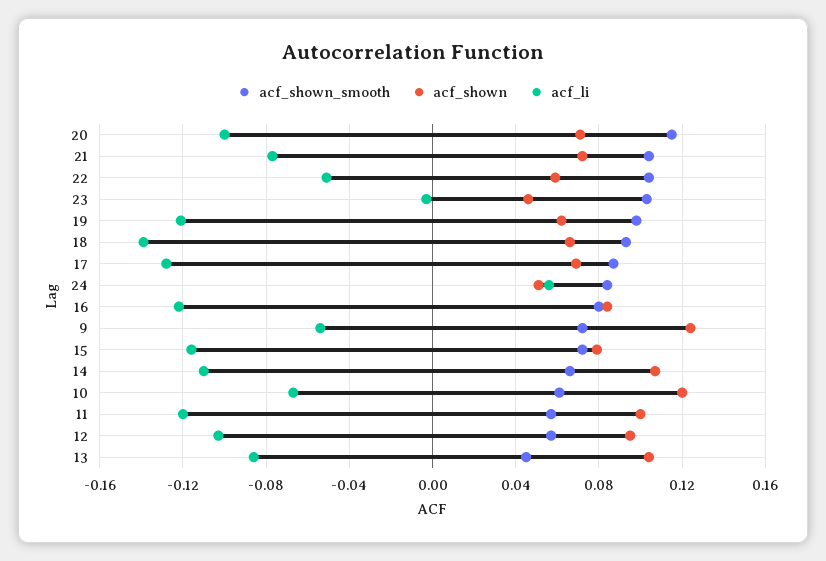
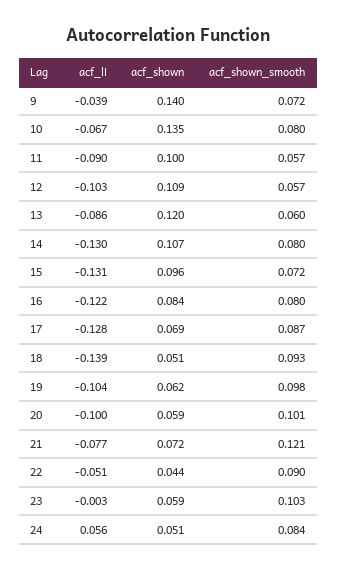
acf_shown_smooth, 20: 0.115 -> 0.101
acf_shown, 20: 0.07 -> 0.059
acf_shown_smooth, 21: 0.105 -> 0.121
acf_shown_smooth, 22: 0.105 -> 0.09
acf_shown, 22: 0.06 -> 0.044
acf_shown, 23: 0.045 -> 0.059
acf_li, 19: -0.12 -> -0.104
acf_shown, 18: 0.065 -> 0.051
acf_shown, 9: 0.125 -> 0.14
acf_li, 9: -0.055 -> -0.039
acf_shown, 15: 0.08 -> 0.096
acf_li, 15: -0.115 -> -0.131
acf_shown_smooth, 14: 0.065 -> 0.08
acf_li, 14: -0.11 -> -0.13
acf_shown_smooth, 10: 0.06 -> 0.08
acf_shown, 10: 0.12 -> 0.135
acf_li, 11: -0.12 -> -0.09
acf_shown, 12: 0.095 -> 0.109
acf_shown_smooth, 13: 0.045 -> 0.06
acf_shown, 13: 0.105 -> 0.12

